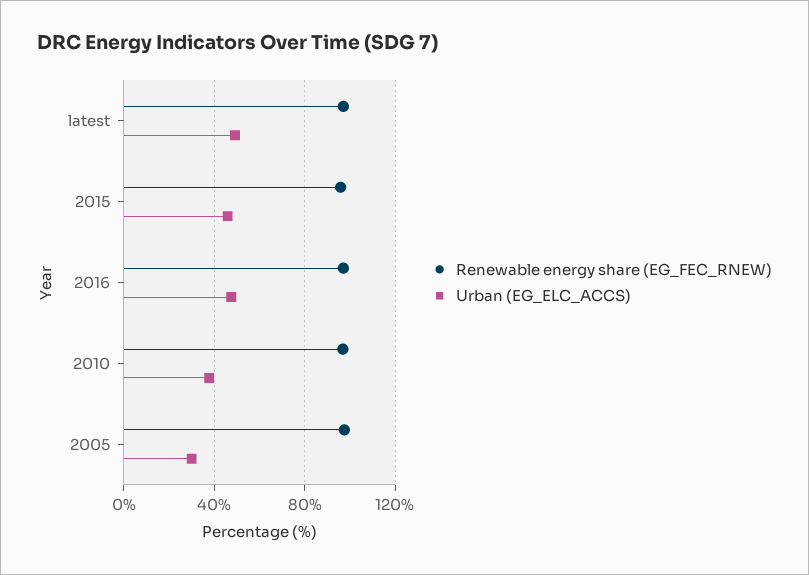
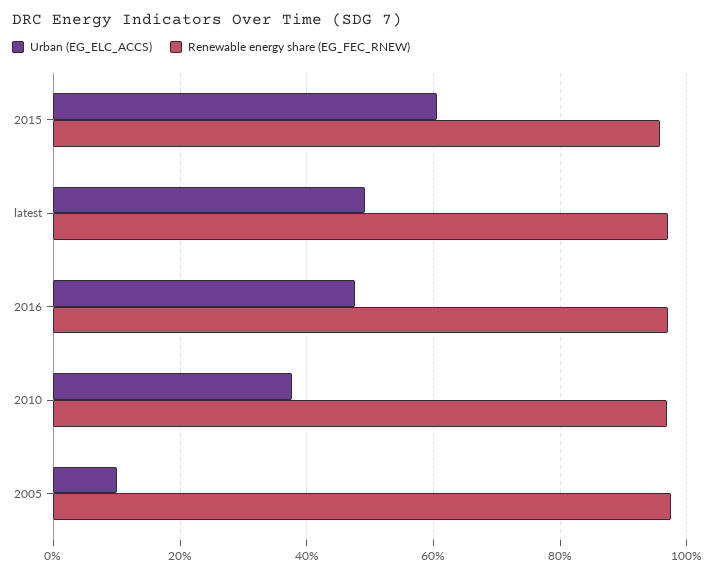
Urban (EG_ELC_ACCS), 2015: 45 -> 60
Urban (EG_ELC_ACCS), 2005: 30 -> 10

